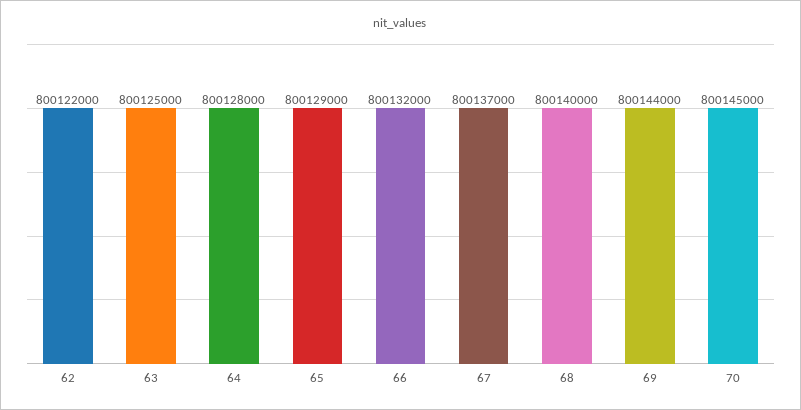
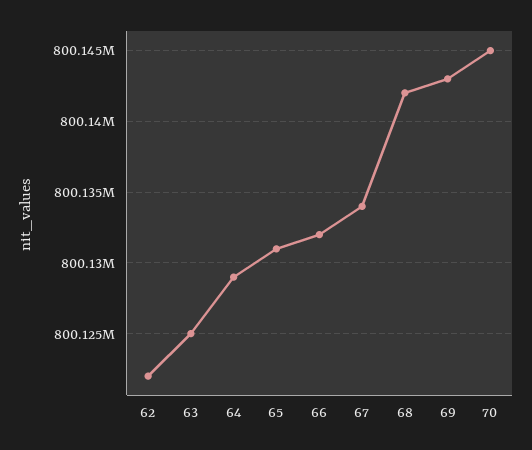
64: 800128000 -> 800129000
65: 800129000 -> 800131000
67: 800137000 -> 800134000
68: 800140000 -> 800142000
69: 800144000 -> 800143000

